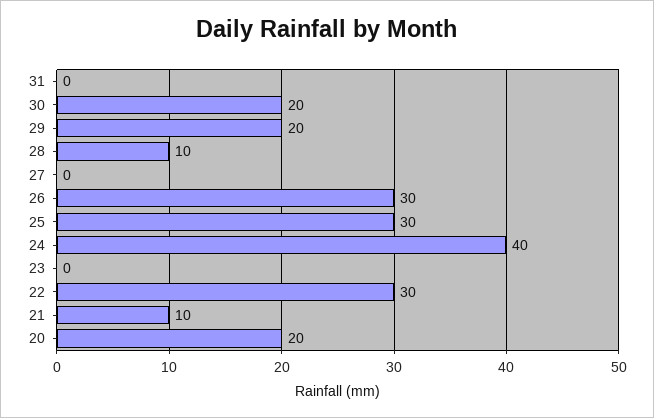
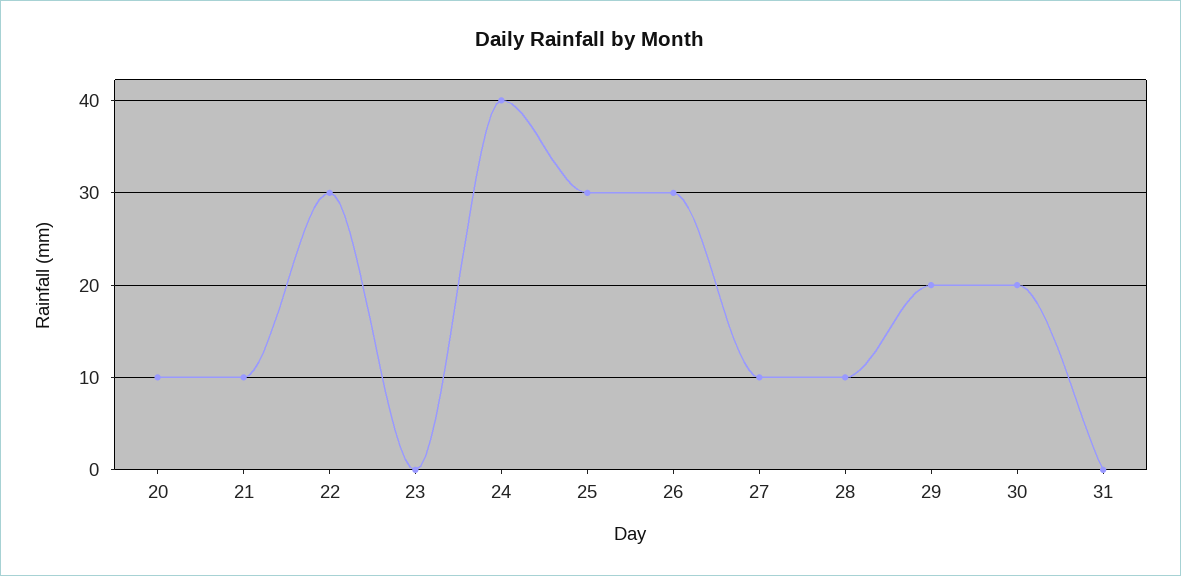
27: 0 -> 10
20: 20 -> 10

